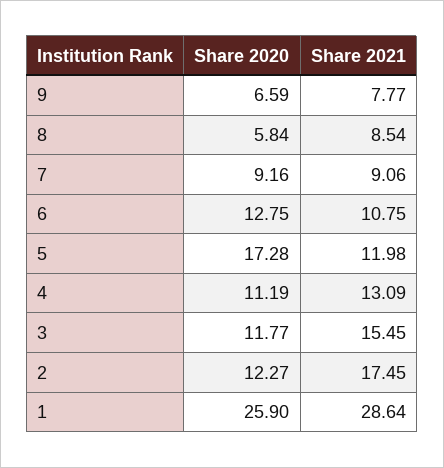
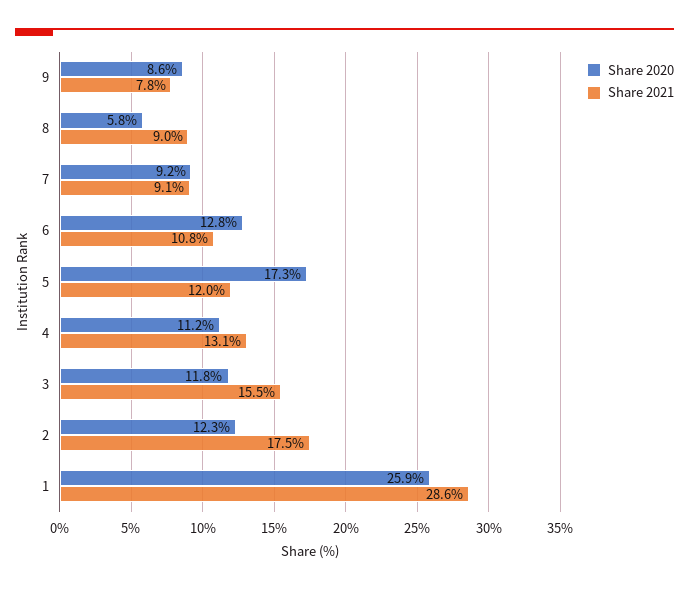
Share 2020, 9: 6.59 -> 8.6
Share 2021, 8: 8.54 -> 9

